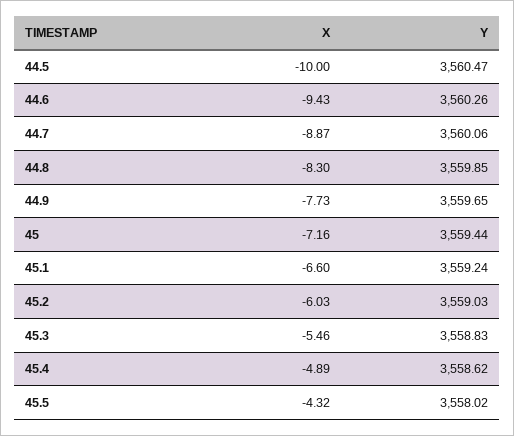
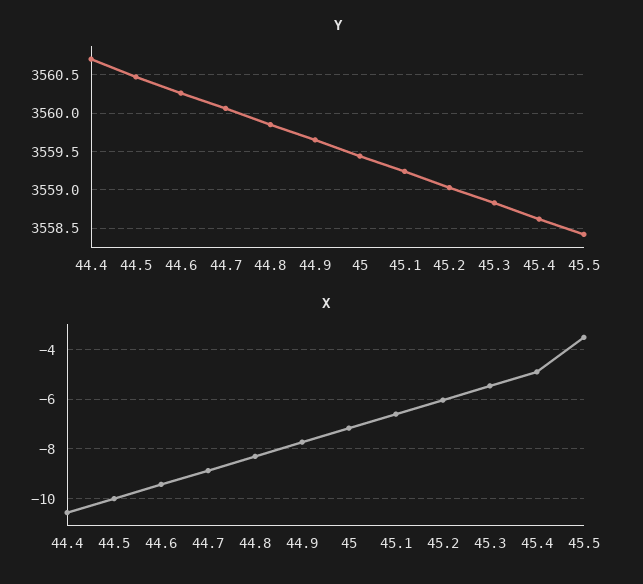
X, 45.5: -4.32 -> -3.5
Y, 45.5: 3558.02 -> 3558.4
Y, 44.4: none -> 3560.7
X, 44.4: none -> -10.5

